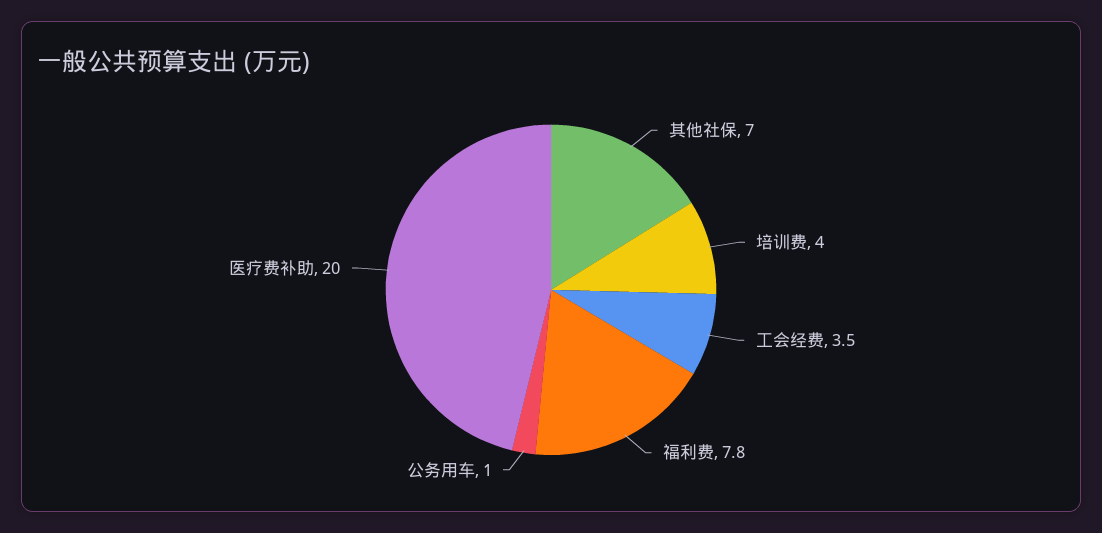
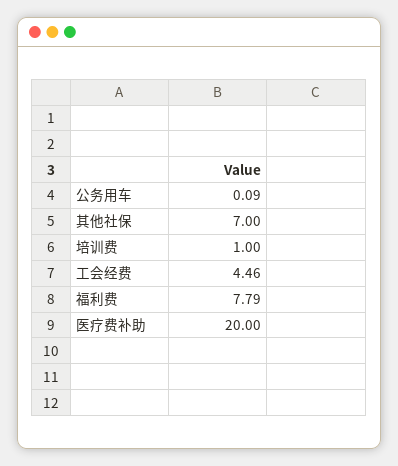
培训费: 4 -> 1
工会经费: 3.5 -> 4.46
公务用车: 1 -> 0.09

